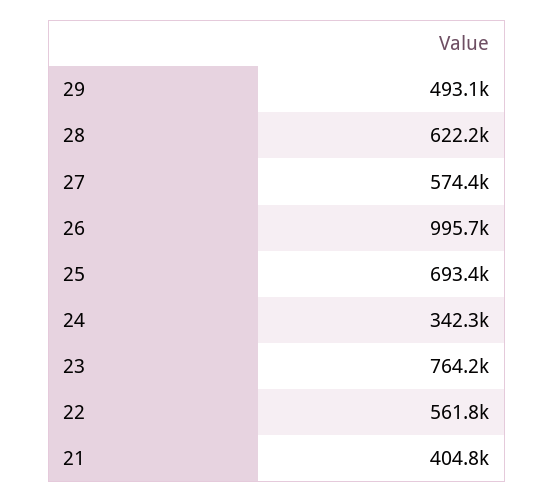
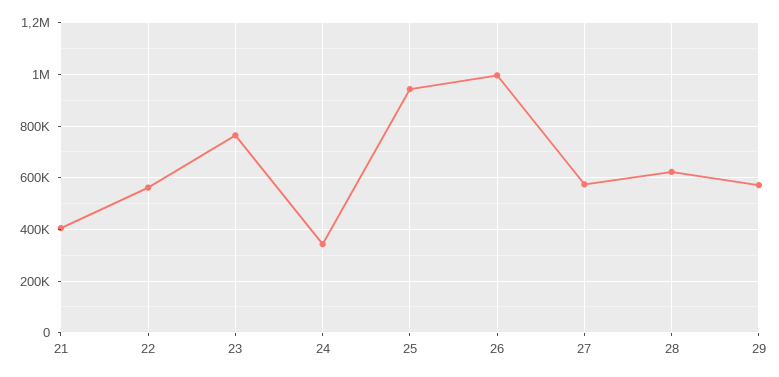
29: 493100 -> 575000
25: 693400 -> 950000

